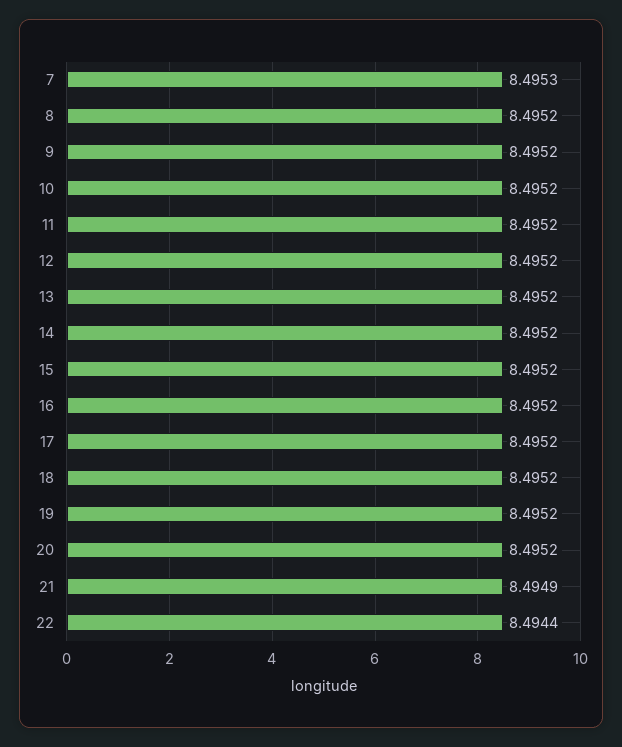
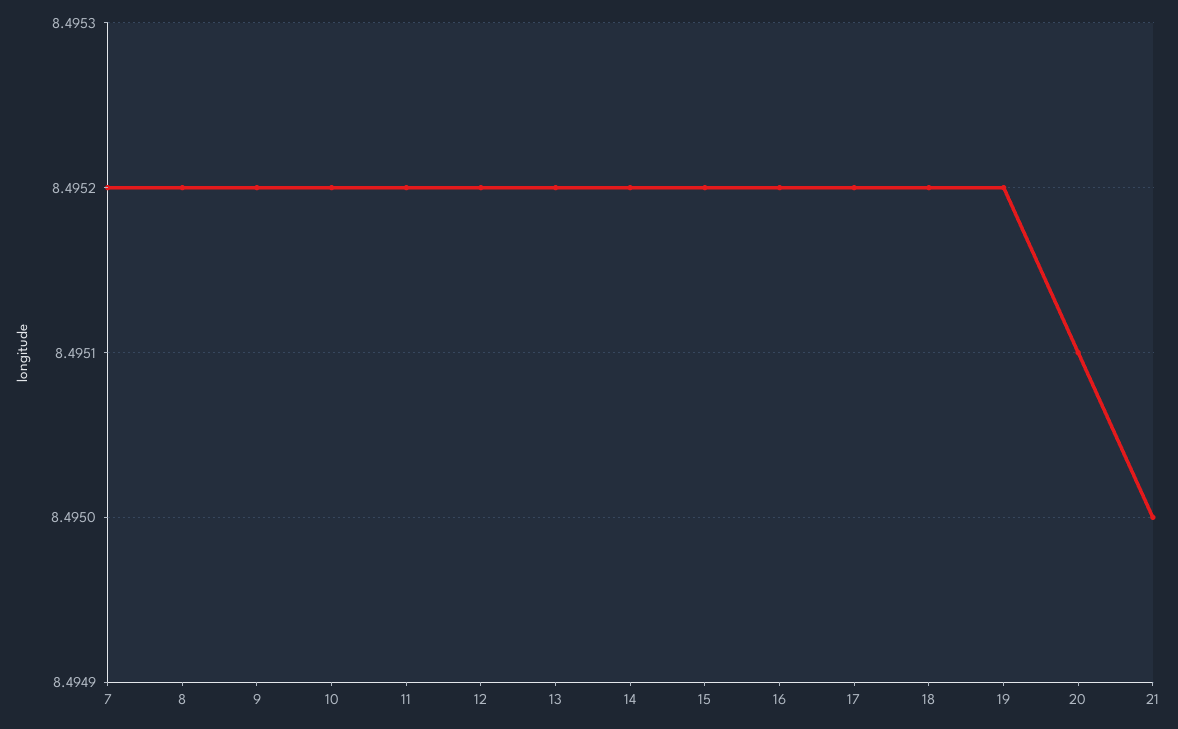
7: 8.4953 -> 8.4952
20: 8.4952 -> 8.4951
21: 8.4949 -> 8.495
22: 8.4944 -> none

